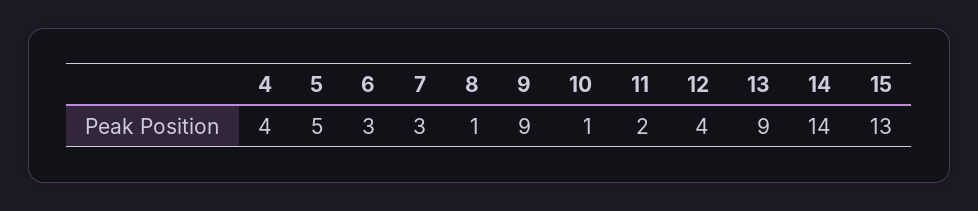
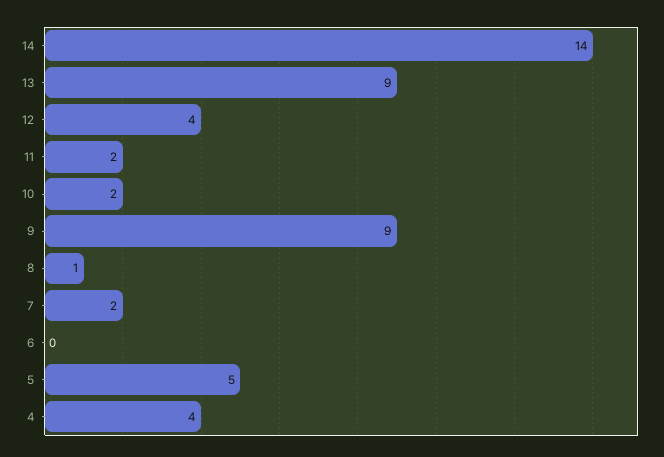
6: 3 -> 0
7: 3 -> 2
10: 1 -> 2
15: 13 -> none

